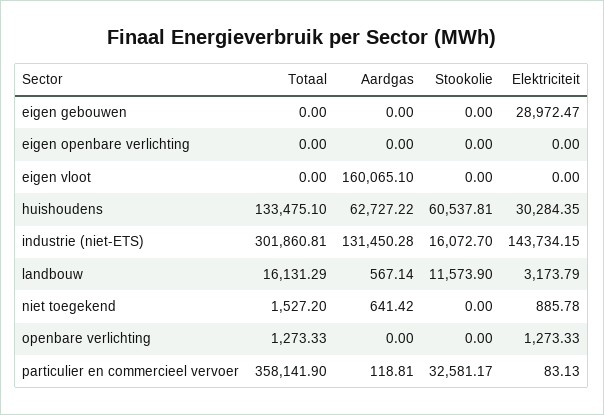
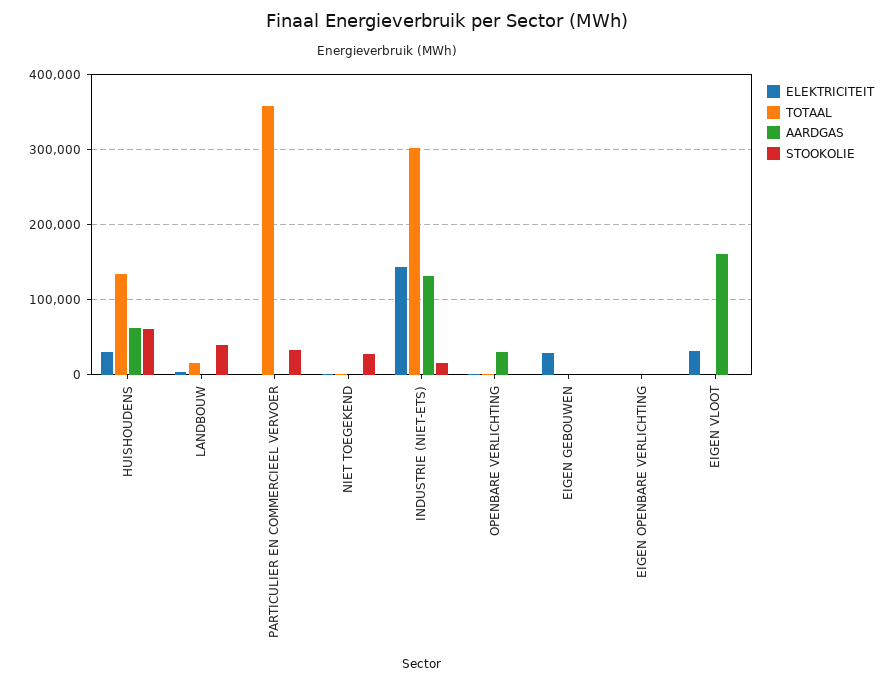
Elektriciteit, eigen vloot: 0 -> 30000
Stookolie, landbouw: 11573.9 -> 40000
Stookolie, niet toegekend: 0 -> 30000
Aardgas, openbare verlichting: 0 -> 30000

